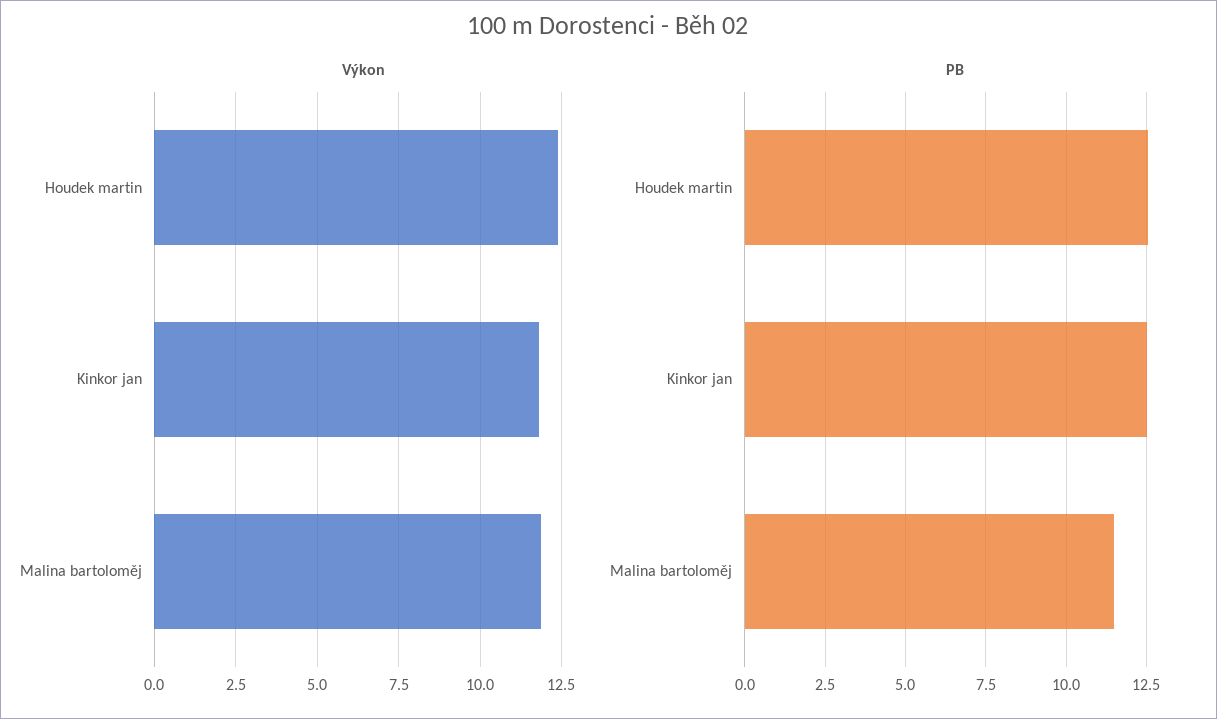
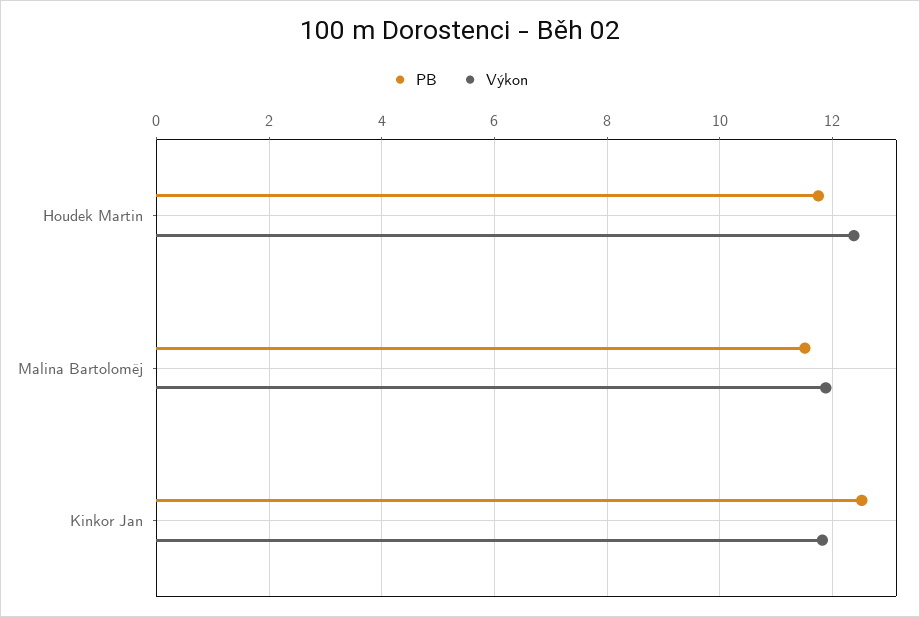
PB, Houdek martin: 12.5 -> 11.8

